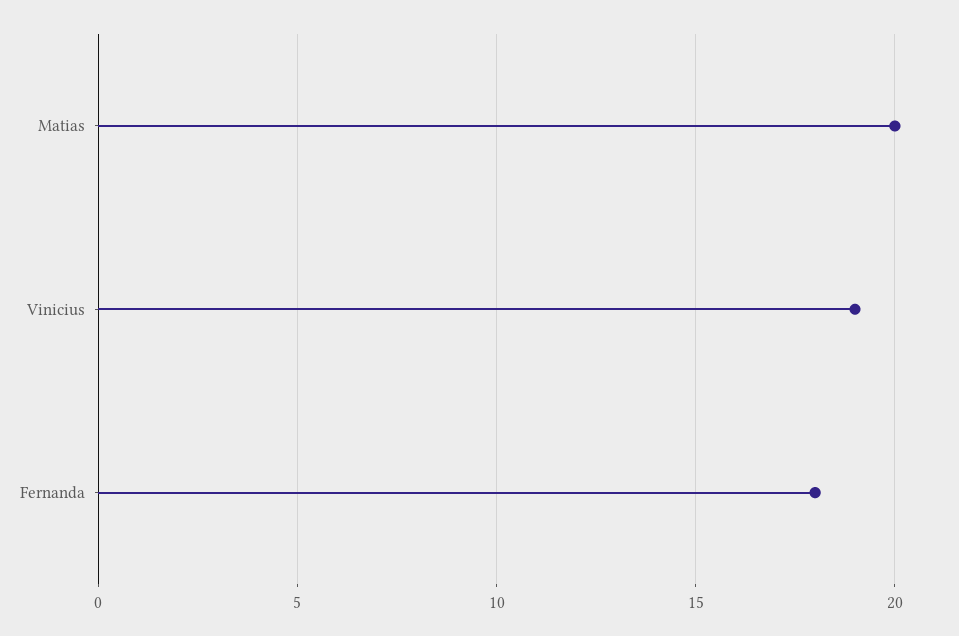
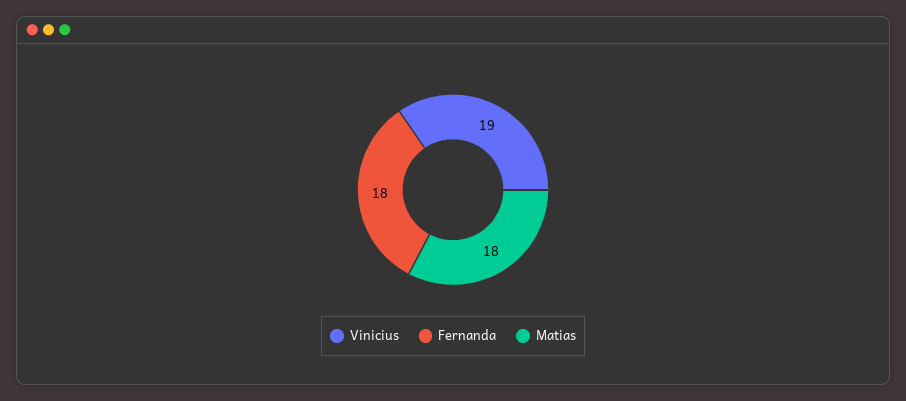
Matias: 20 -> 18

